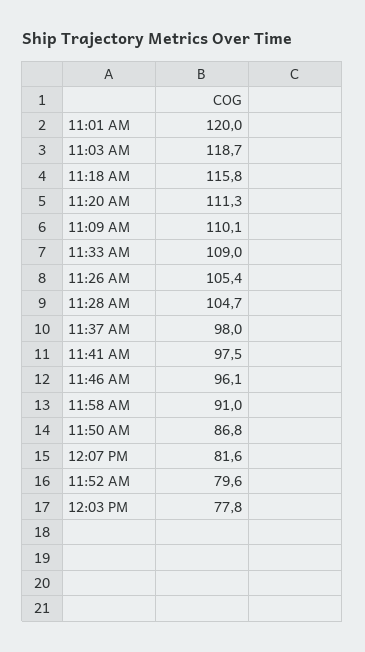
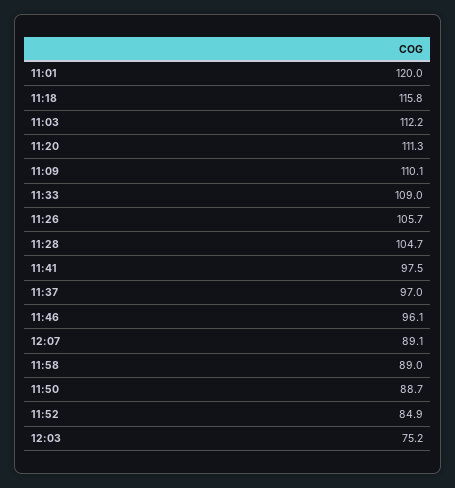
11:03 AM: 118.7 -> 112.2
11:26 AM: 105.4 -> 105.7
11:37 AM: 98 -> 97
11:58 AM: 91 -> 89
11:50 AM: 86.8 -> 88.7
12:07 PM: 81.6 -> 89.1
11:52 AM: 79.6 -> 84.9
12:03 PM: 77.8 -> 75.2

